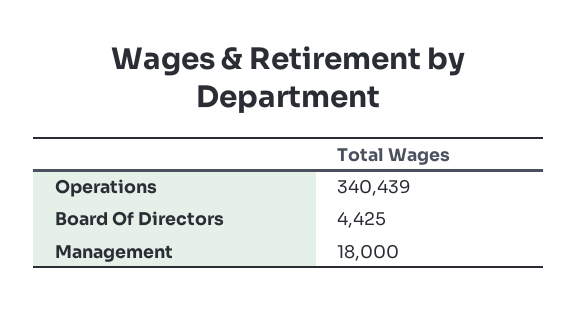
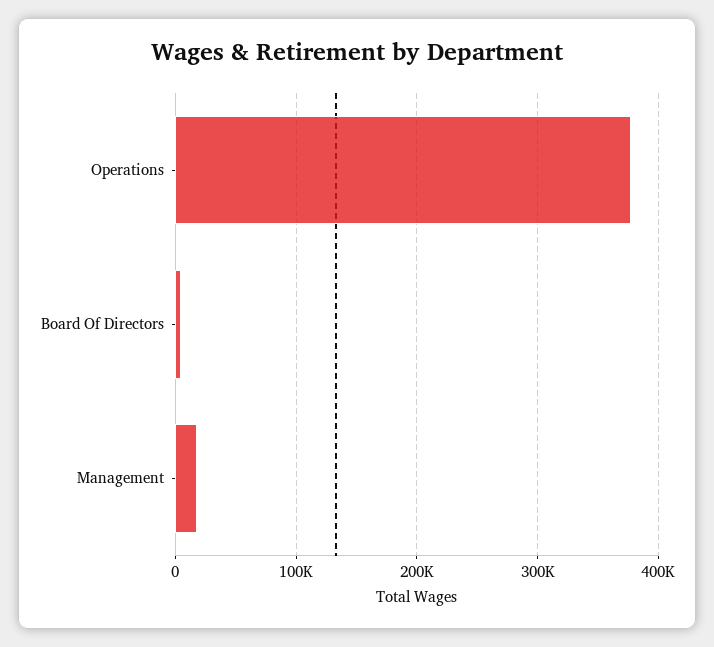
Operations: 340439 -> 380000

